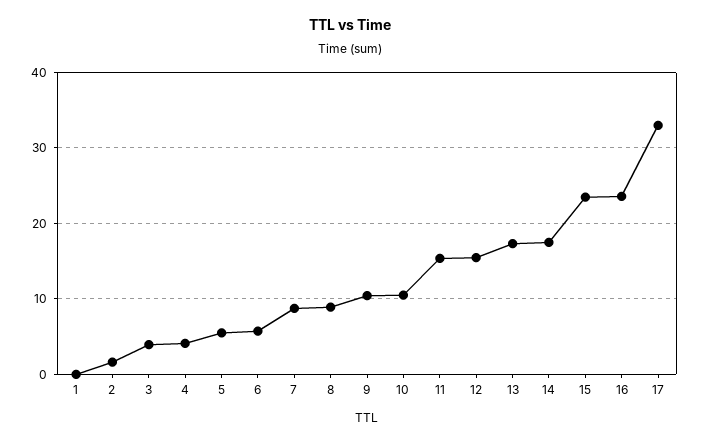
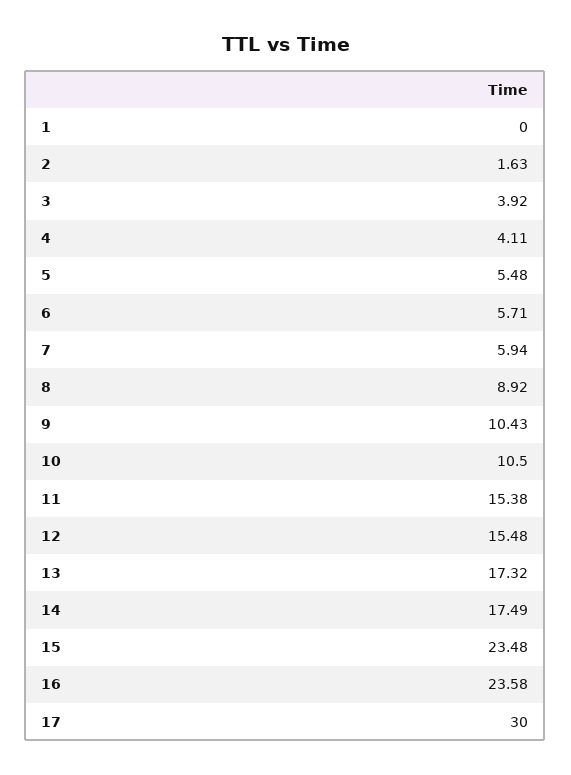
7: 9 -> 5.94
17: 33 -> 30

